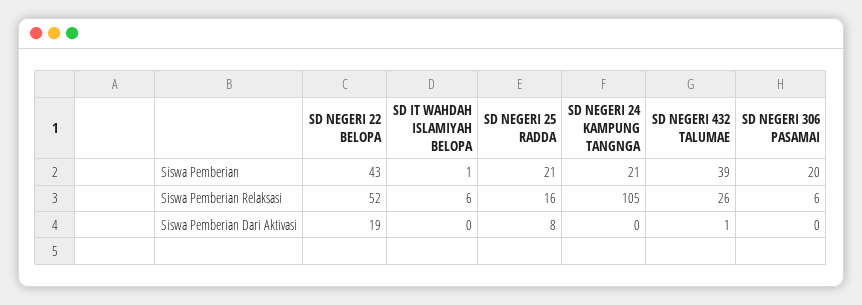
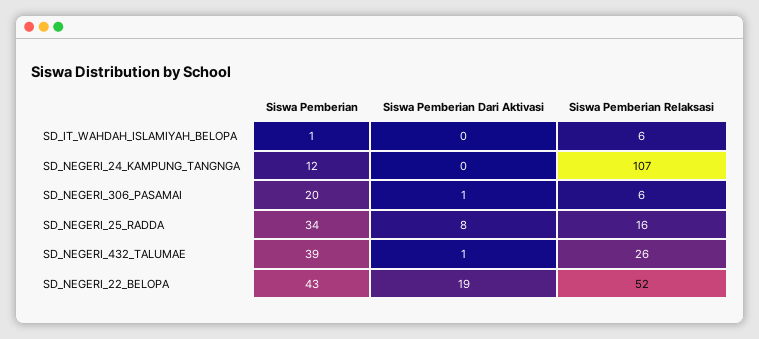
SD NEGERI 25 RADDA, Siswa Pemberian: 21 -> 34
SD NEGERI 24 KAMPUNG TANGNGA, Siswa Pemberian: 21 -> 12
SD NEGERI 24 KAMPUNG TANGNGA, Siswa Pemberian Relaksasi: 105 -> 107
SD NEGERI 306 PASAMAI, Siswa Pemberian Dari Aktivasi: 0 -> 1

